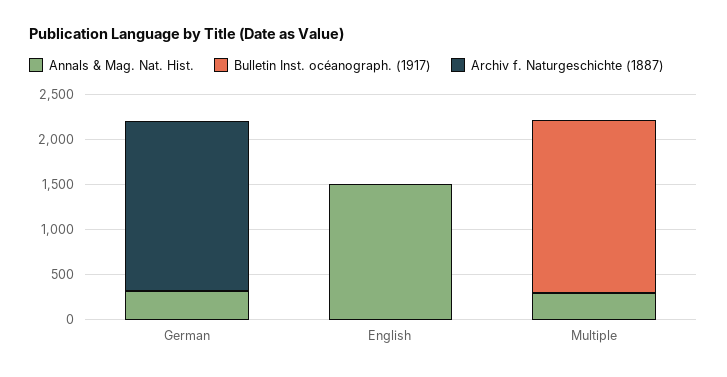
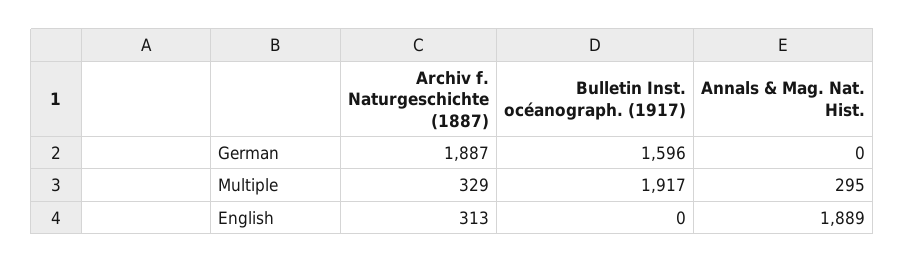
Annals & Mag. Nat. Hist., German: 300 -> 0
Bulletin Inst. océanograph. (1917), German: 0 -> 1596
Annals & Mag. Nat. Hist., English: 1500 -> 1889
Archiv f. Naturgeschichte (1887), English: 0 -> 313
Archiv f. Naturgeschichte (1887), Multiple: 0 -> 329

